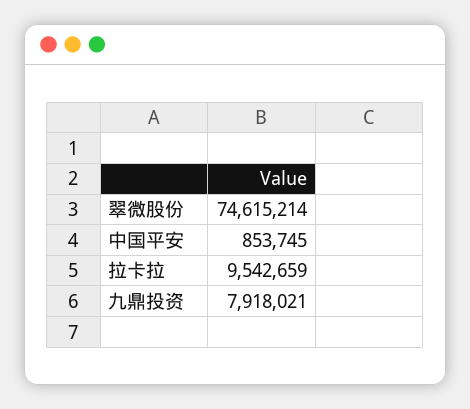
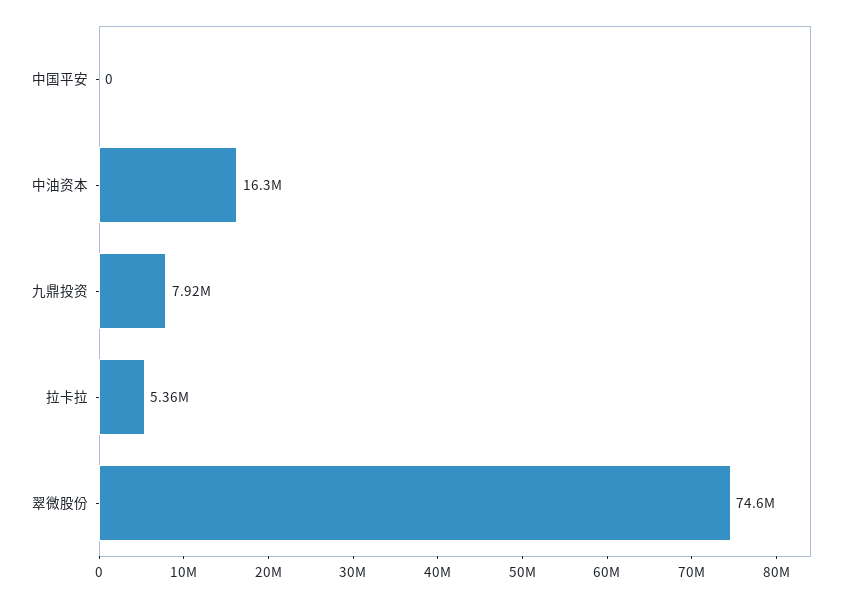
中国平安: 853745 -> 0
拉卡拉: 9542659 -> 5360000
中油资本: none -> 16300000

